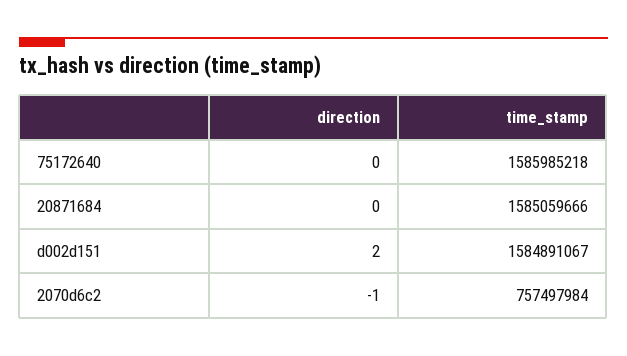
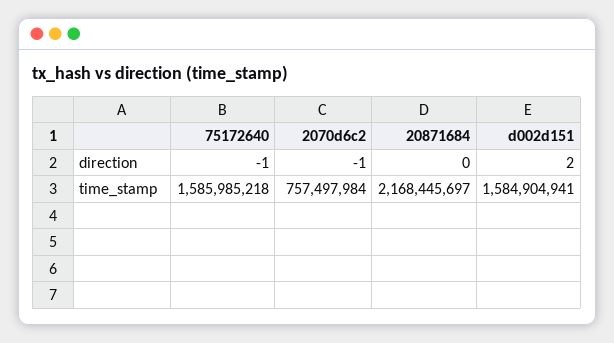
direction, 75172640: 0 -> -1
time_stamp, 20871684: 1585059666 -> 2168445697
time_stamp, d002d151: 1584891067 -> 1584904941

